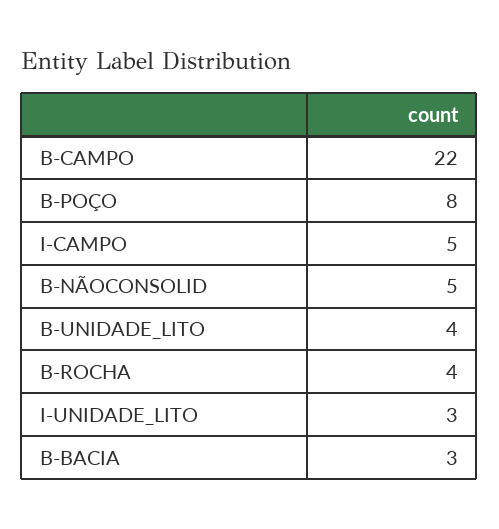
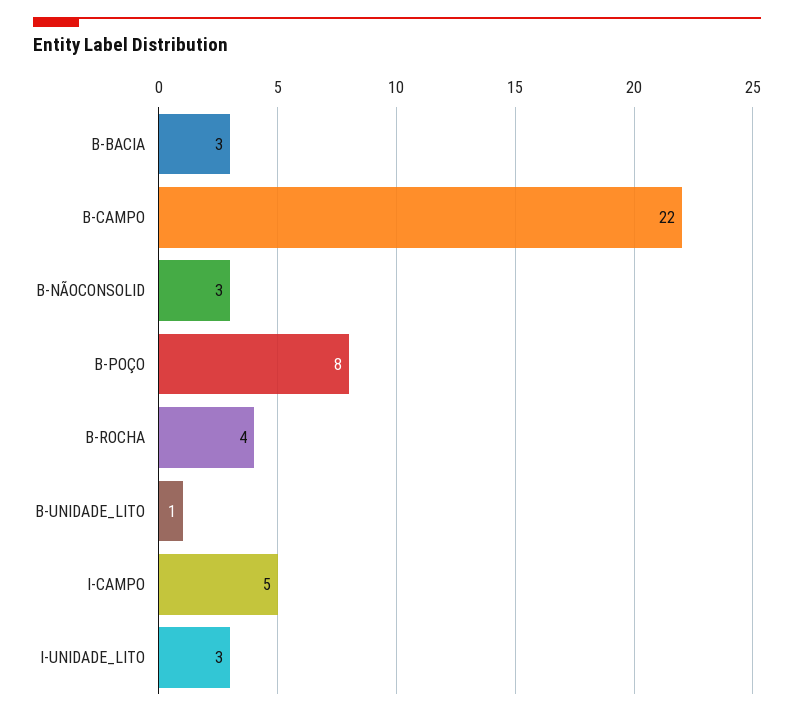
B-NÃOCONSOLID: 5 -> 3
B-UNIDADE_LITO: 4 -> 1

